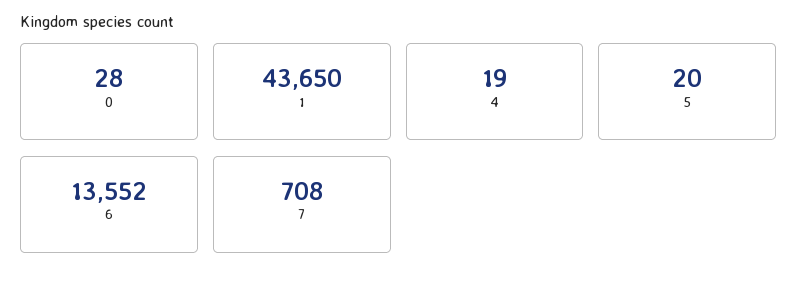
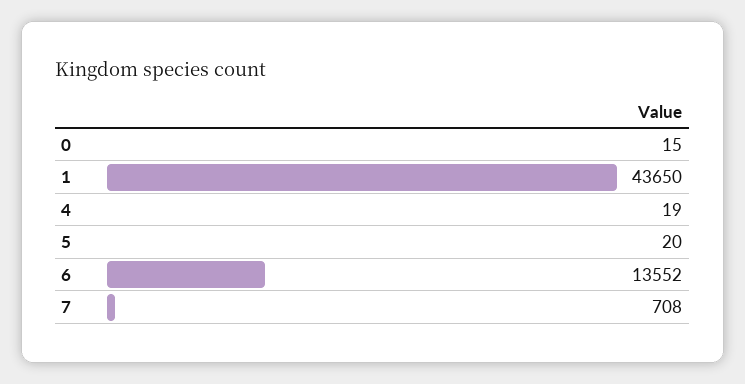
0: 28 -> 15

